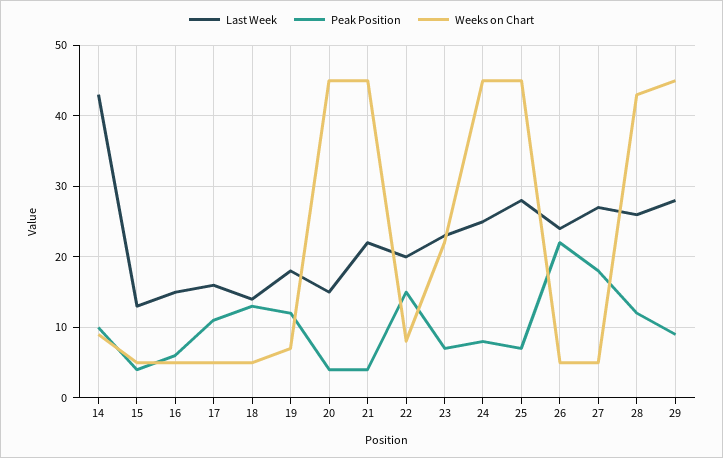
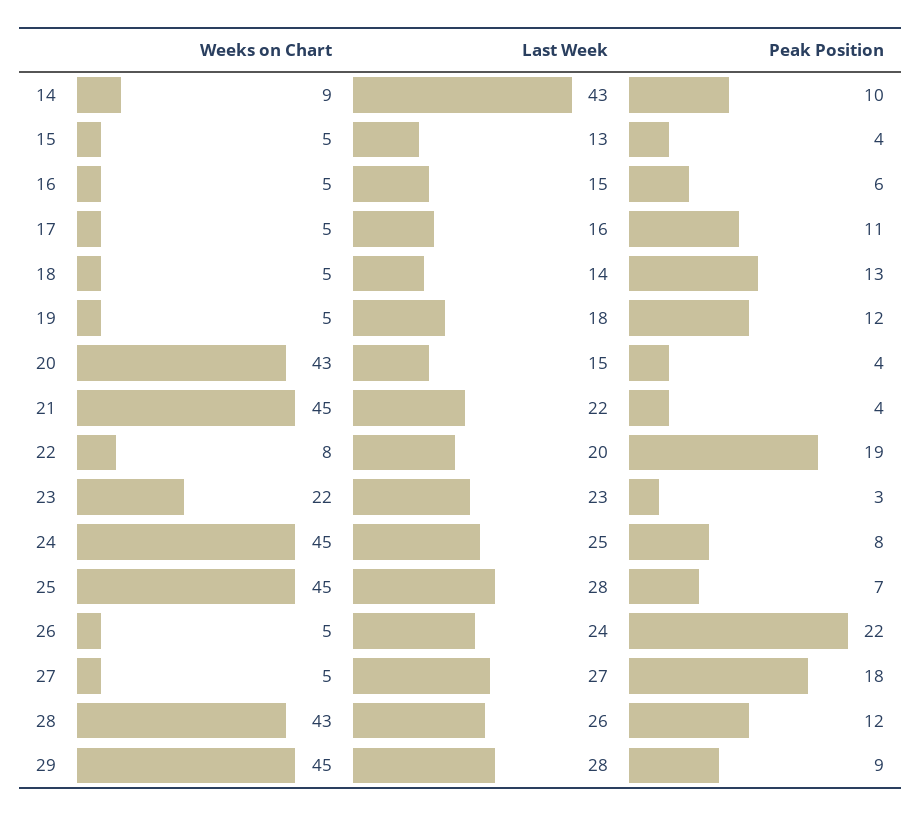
Weeks on Chart, 19: 7 -> 5
Weeks on Chart, 20: 45 -> 43
Peak Position, 22: 15 -> 19
Peak Position, 23: 7 -> 3

